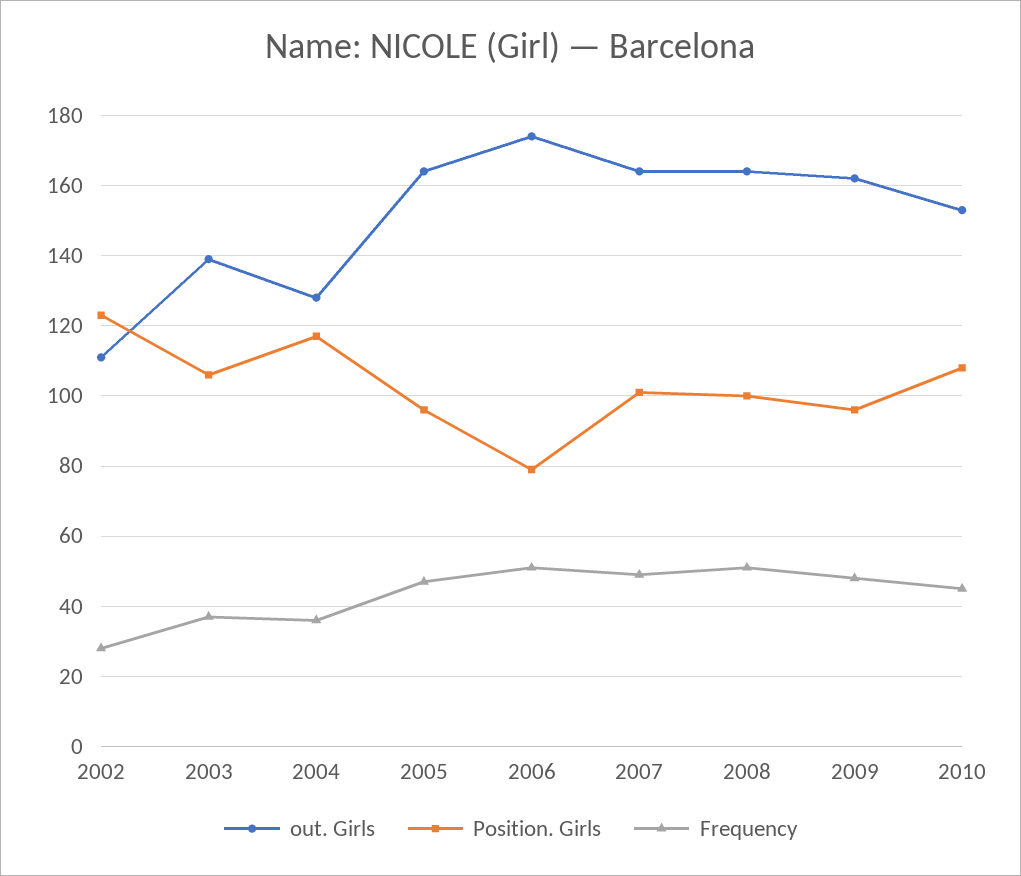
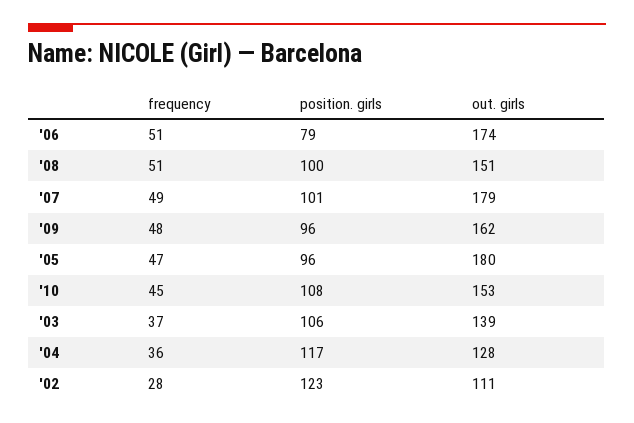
out. Girls, 2005: 165 -> 180
out. Girls, 2007: 165 -> 179
out. Girls, 2008: 165 -> 151

